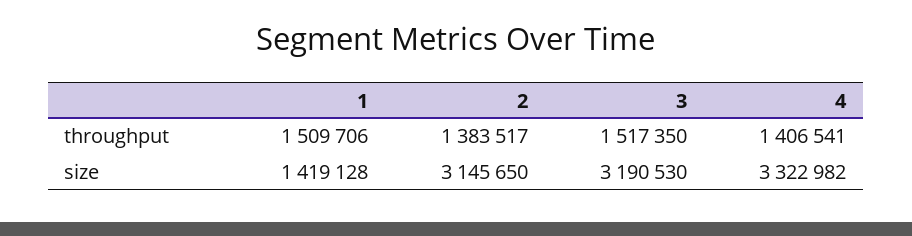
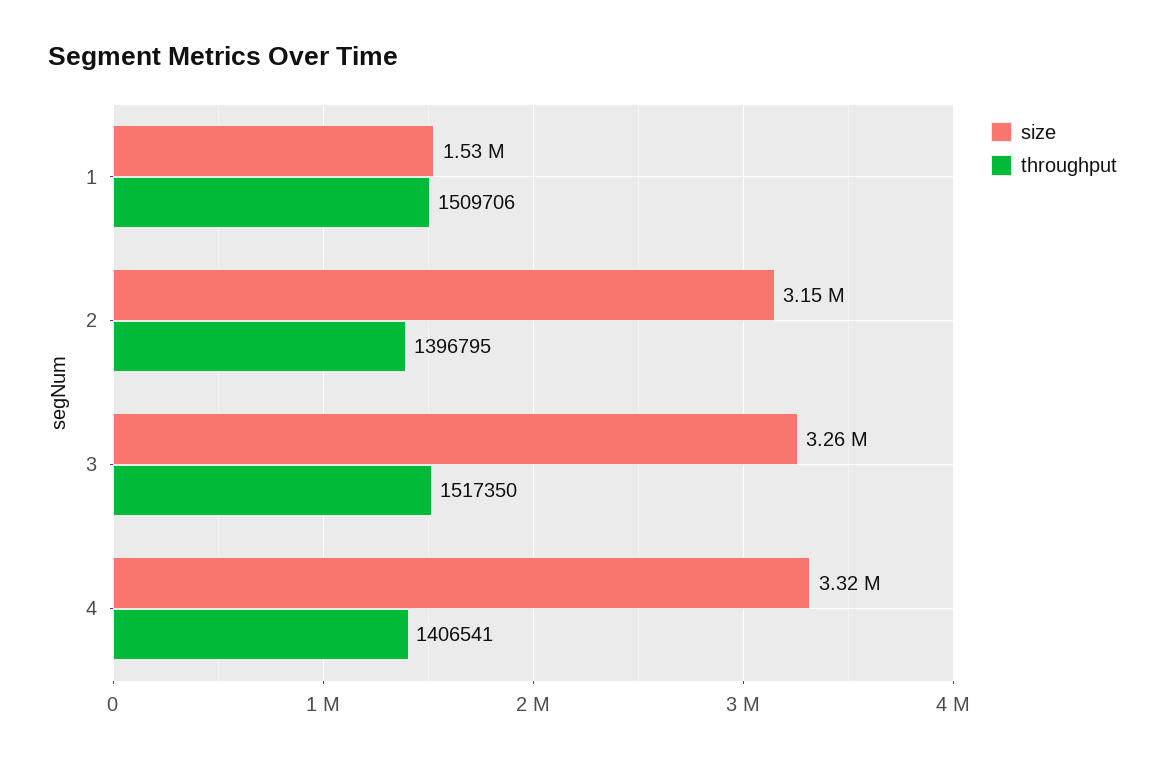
throughput, 2: 1383517 -> 1396795
size, 1: 1419128 -> 1530000
size, 3: 3190530 -> 3260000

